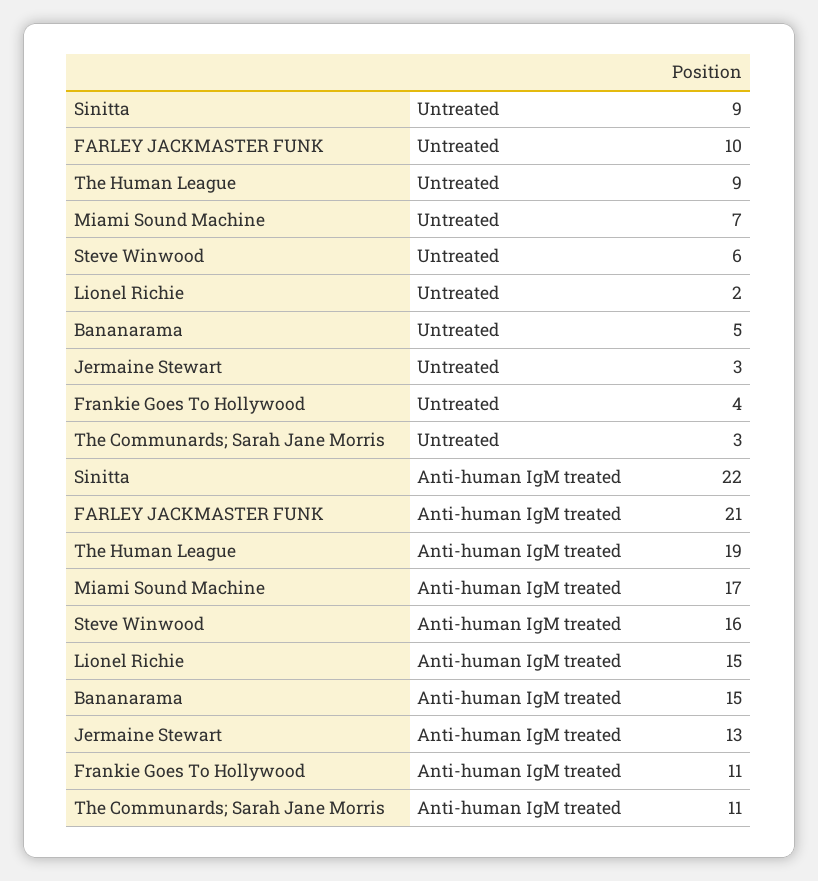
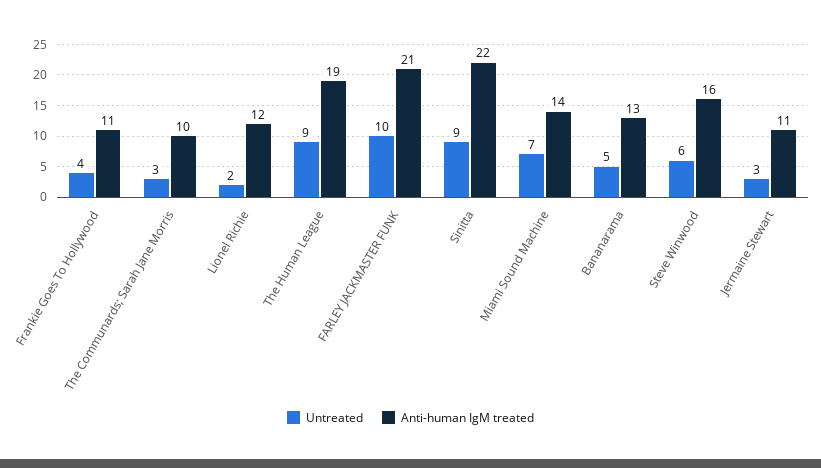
Anti-human IgM treated, Miami Sound Machine: 17 -> 14
Anti-human IgM treated, Lionel Richie: 15 -> 12
Anti-human IgM treated, Bananarama: 15 -> 13
Anti-human IgM treated, Jermaine Stewart: 13 -> 11
Anti-human IgM treated, The Communards; Sarah Jane Morris: 11 -> 10

